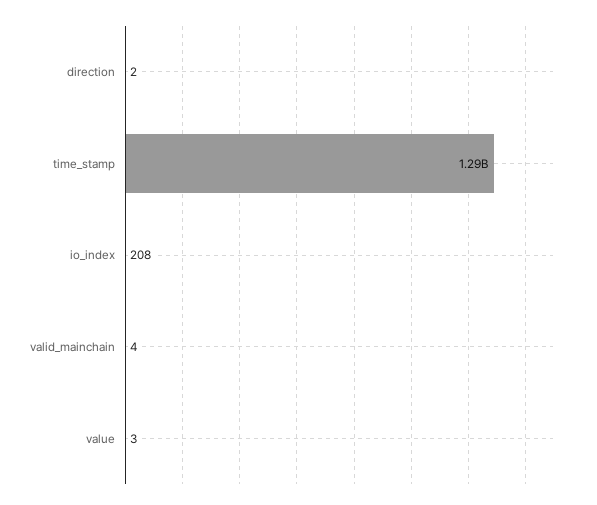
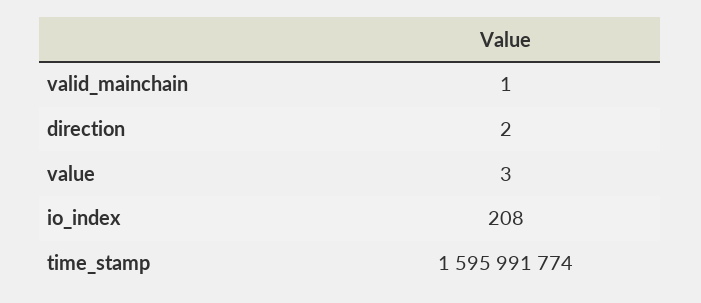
time_stamp: 1290000000 -> 1595991774
valid_mainchain: 4 -> 1

